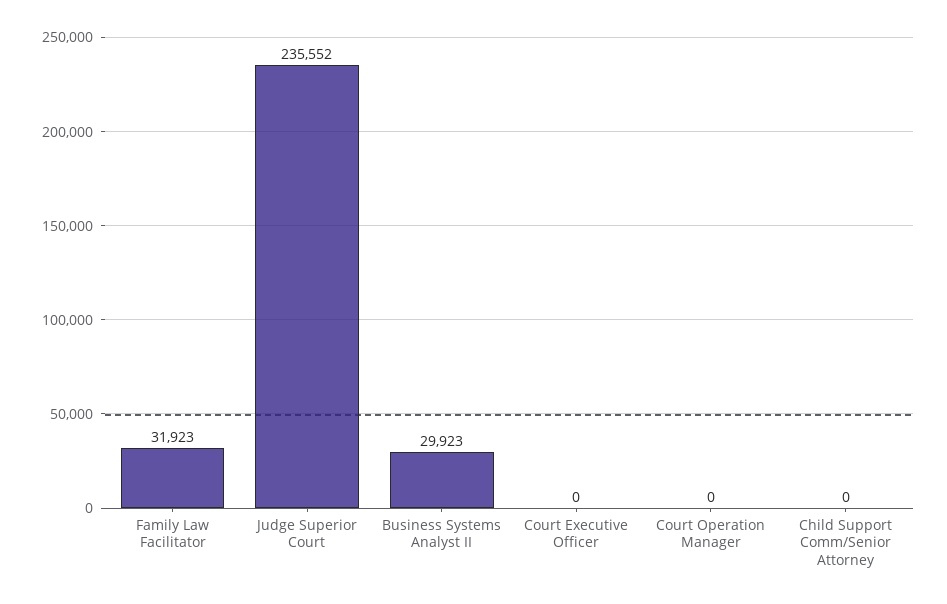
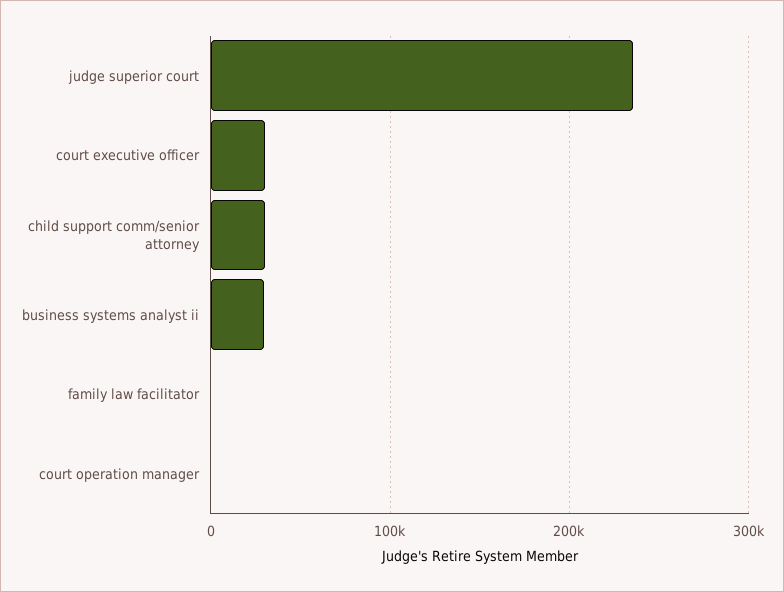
Family Law Facilitator: 31923 -> 0
Court Executive Officer: 0 -> 30000
Child Support Comm/Senior Attorney: 0 -> 30000

